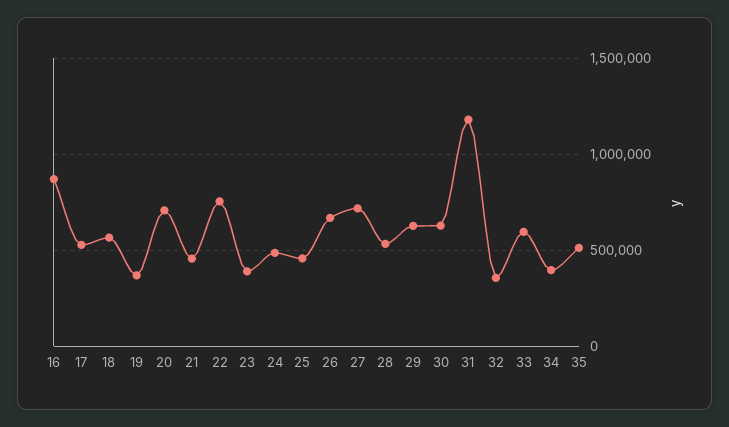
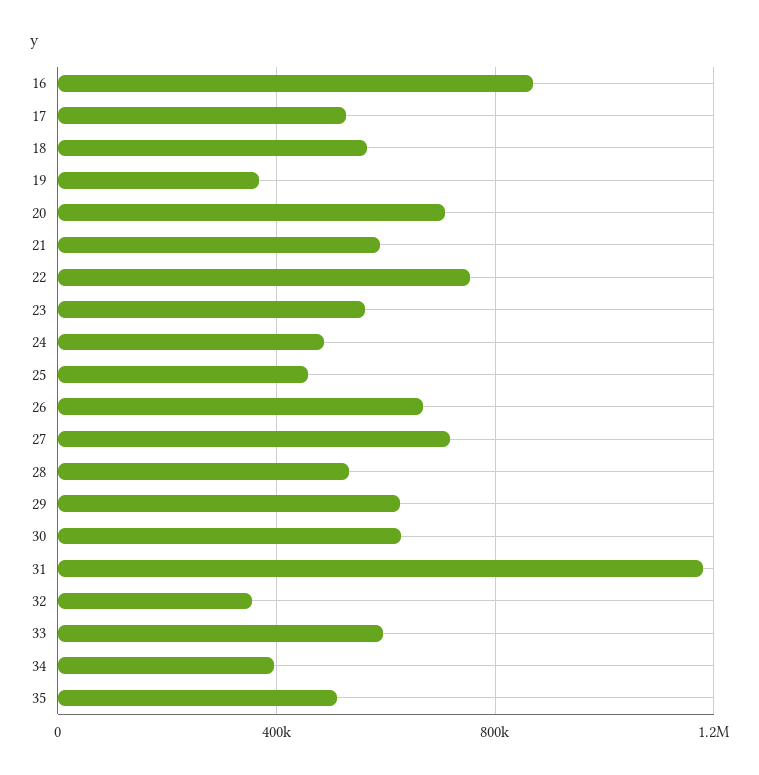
21: 450000 -> 600000
23: 400000 -> 550000

